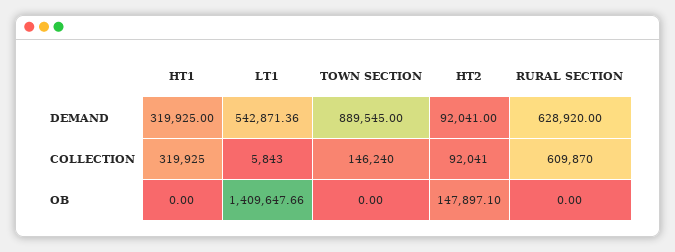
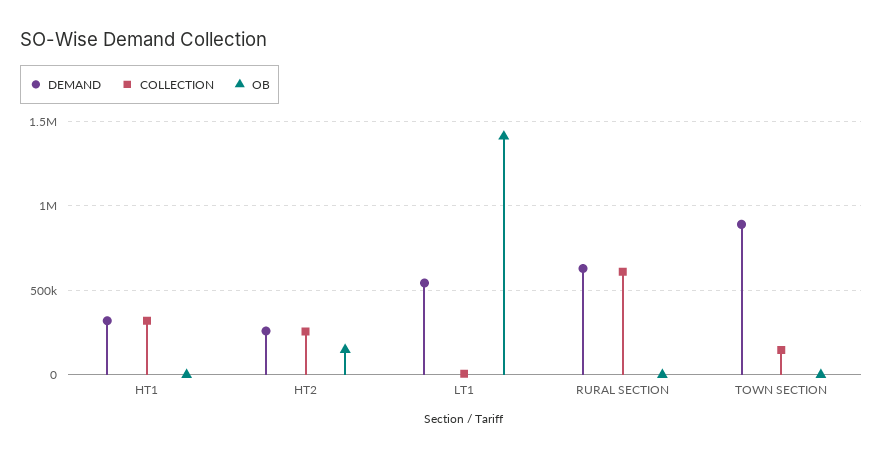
DEMAND, HT2: 92041 -> 250000
COLLECTION, HT2: 92041 -> 250000

